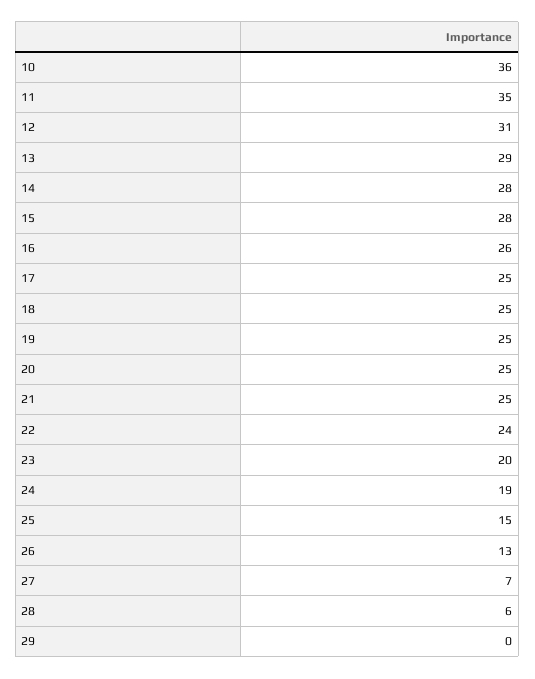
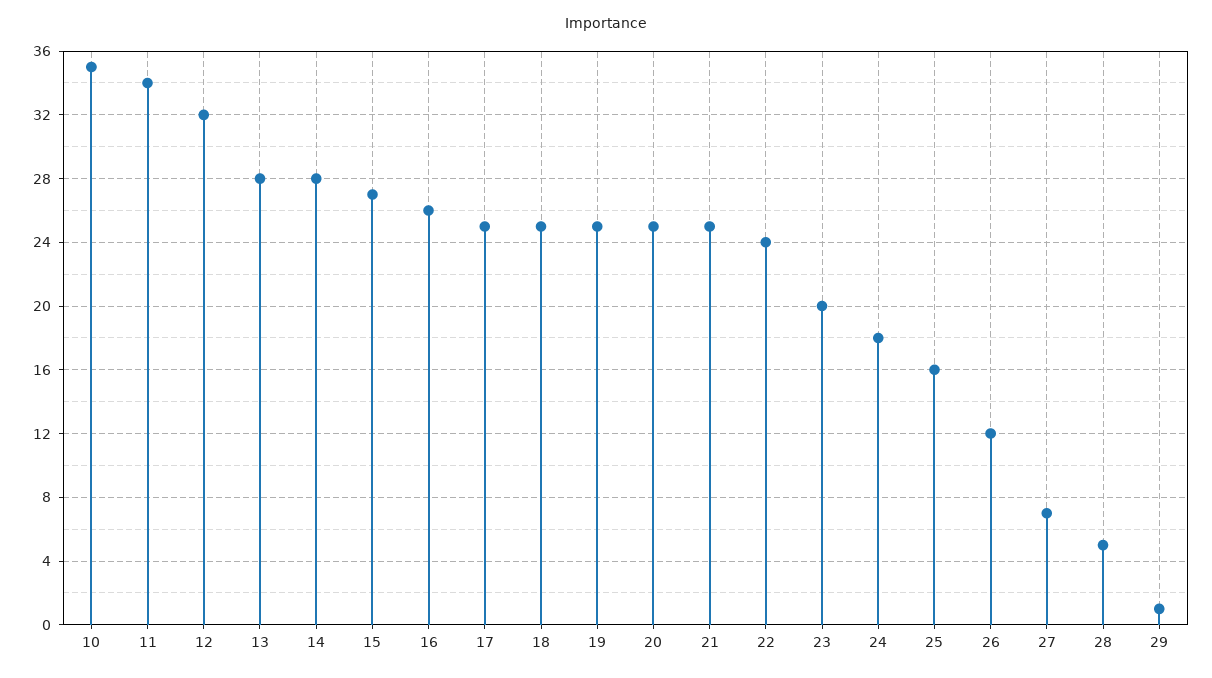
10: 36 -> 35
11: 35 -> 34
12: 31 -> 32
13: 29 -> 28
15: 28 -> 27
24: 19 -> 18
25: 15 -> 16
26: 13 -> 12
28: 6 -> 5
29: 0 -> 1

